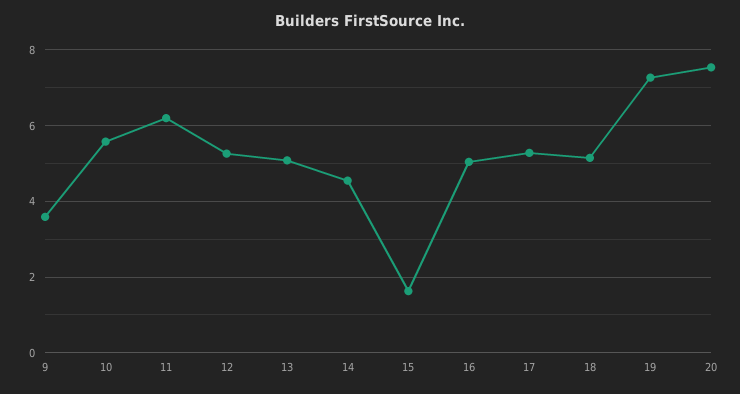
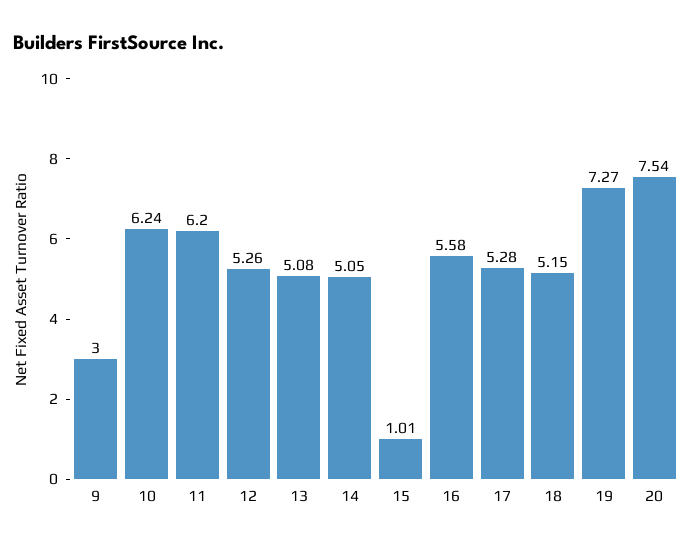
9: 3.6 -> 3
10: 5.6 -> 6.24
14: 4.6 -> 5.05
15: 1.6 -> 1.01
16: 5 -> 5.58

